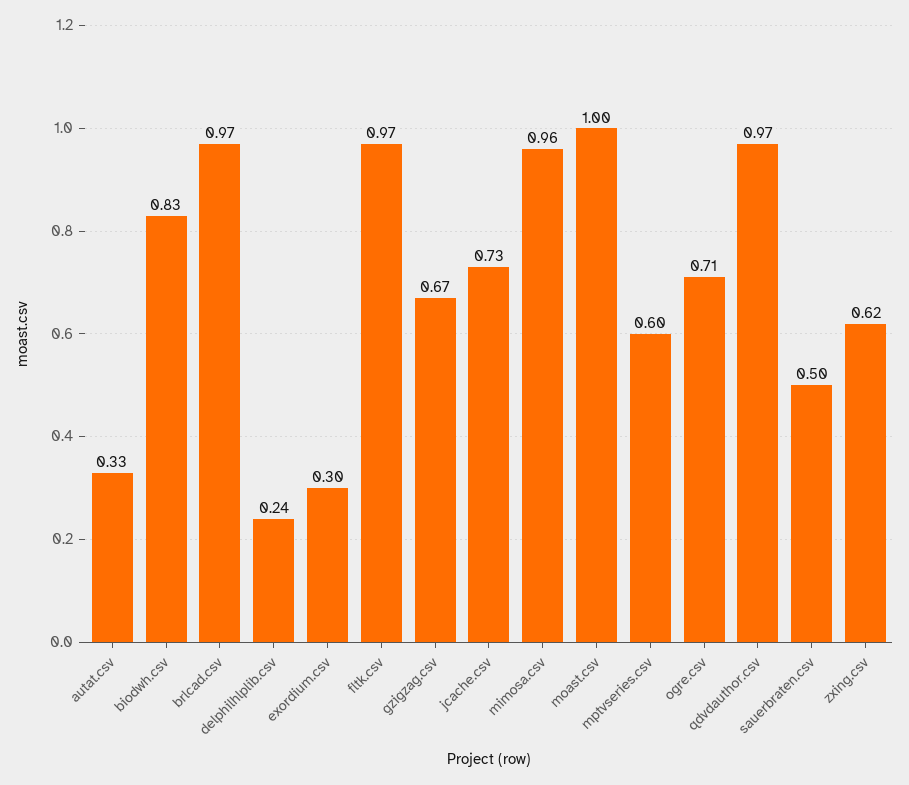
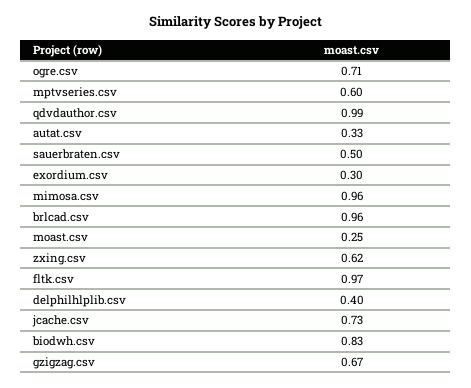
brlcad.csv: 0.97 -> 0.96
delphilhlplib.csv: 0.24 -> 0.4
moast.csv: 1 -> 0.25
qdvdauthor.csv: 0.97 -> 0.99

